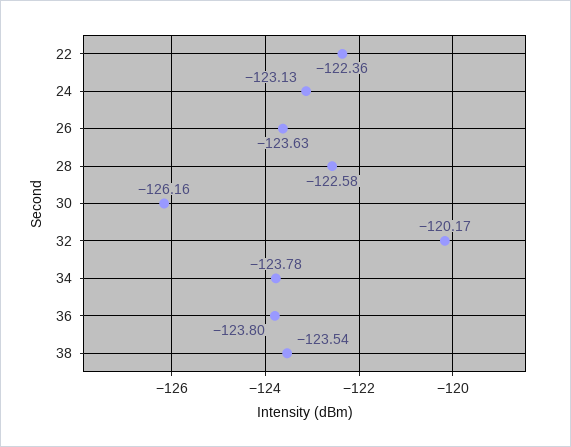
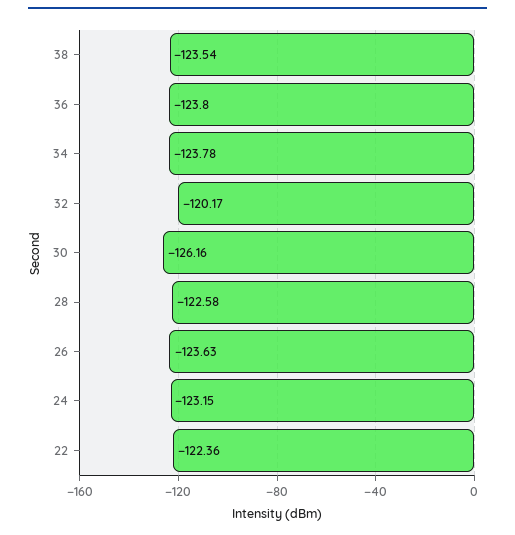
24: -123.13 -> -123.15

